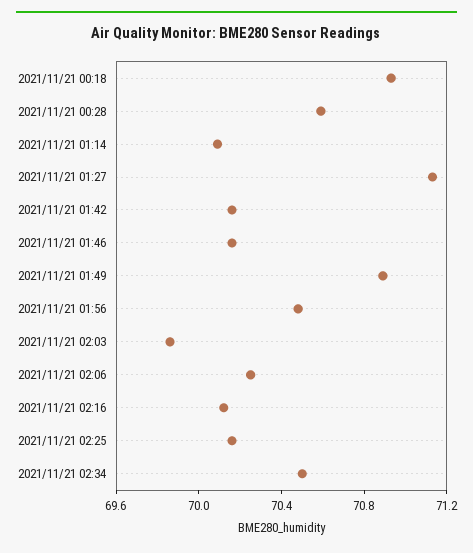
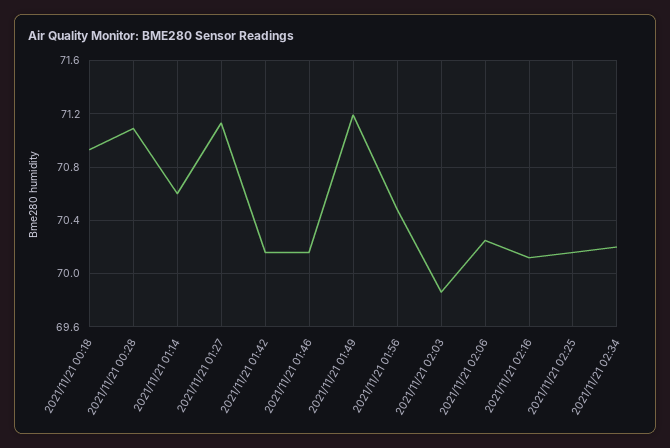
2021/11/21 00:28: 70.6 -> 71.1
2021/11/21 01:14: 70.1 -> 70.6
2021/11/21 01:49: 70.9 -> 71.2
2021/11/21 02:34: 70.5 -> 70.2

